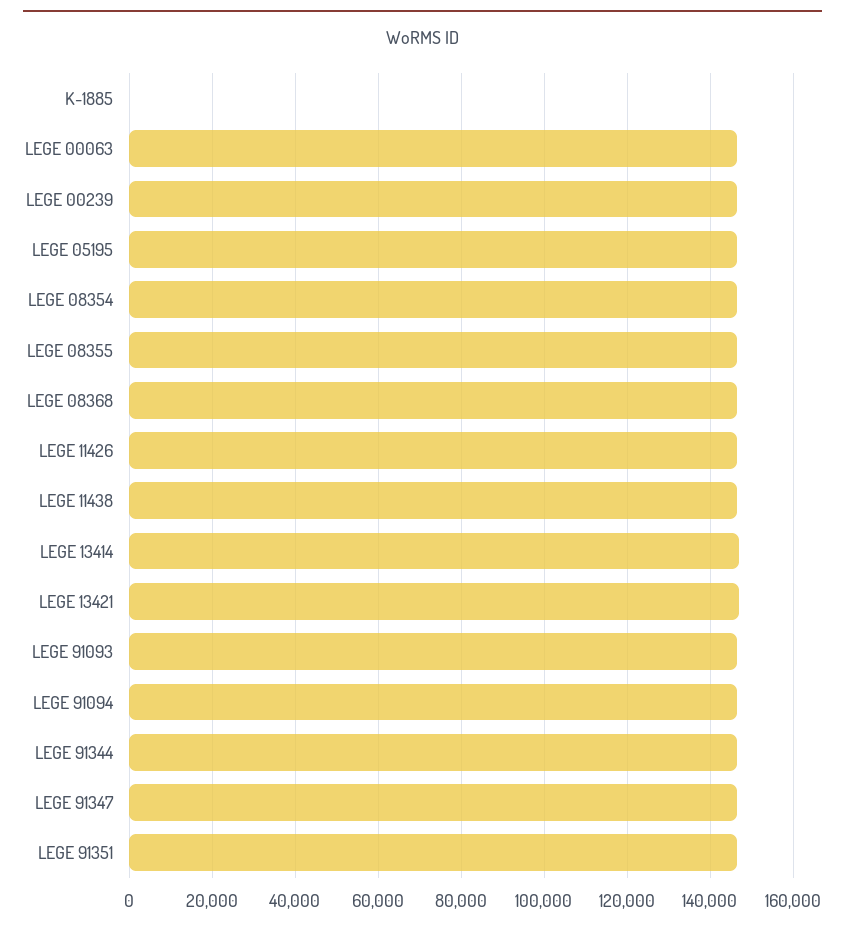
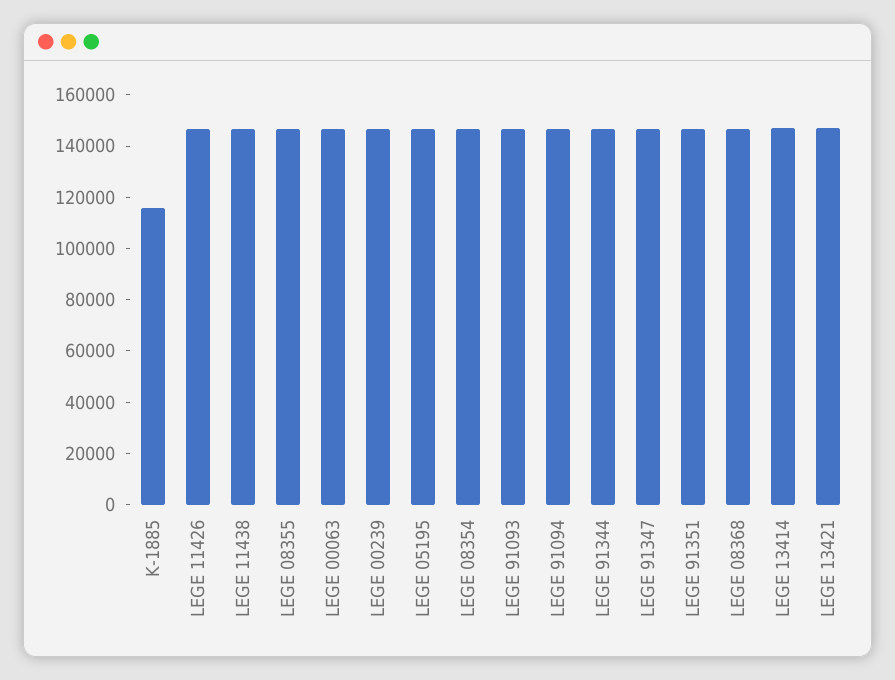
K-1885: 0 -> 115000

